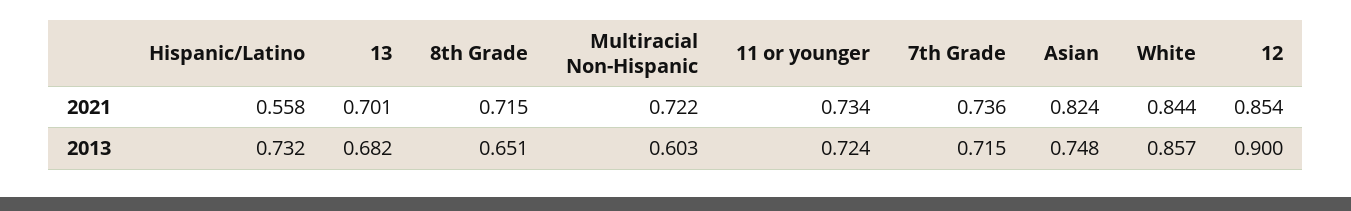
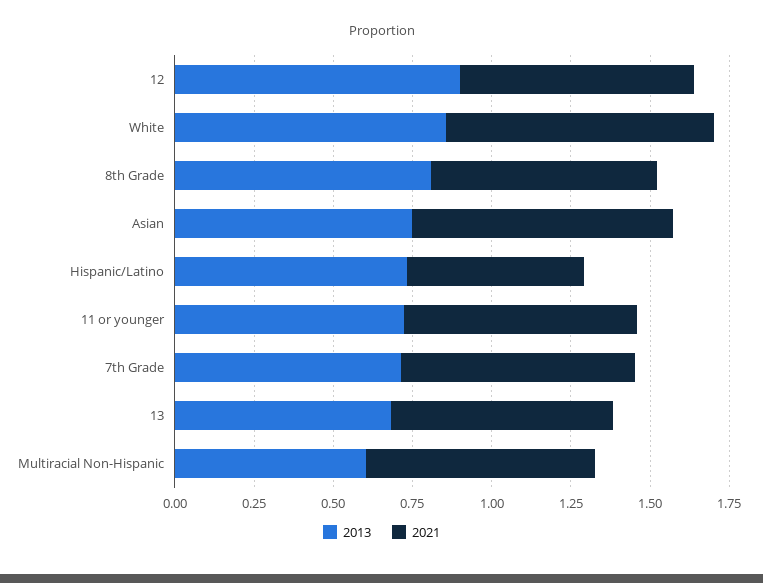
2021, 12: 0.854 -> 0.75
2013, 8th Grade: 0.651 -> 0.8

